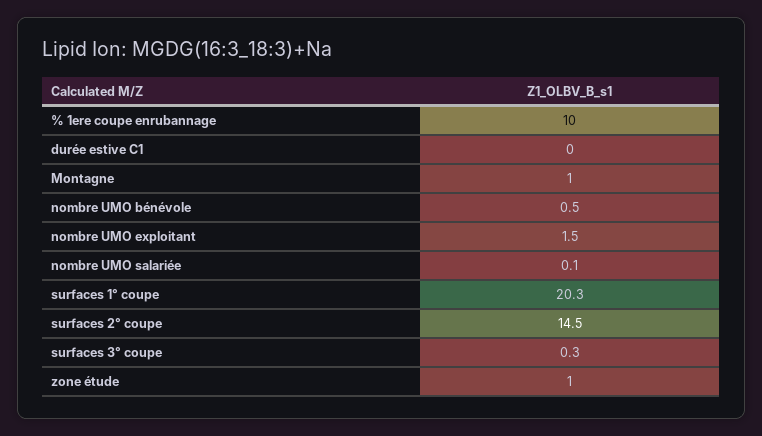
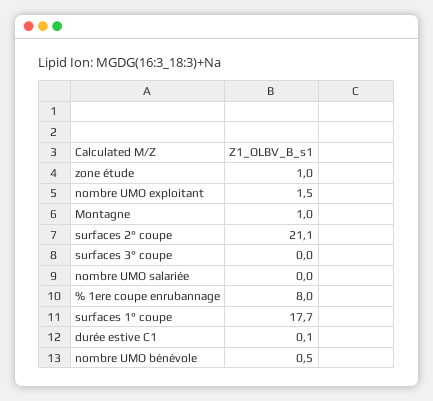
% 1ere coupe enrubannage: 10 -> 8
durée estive C1: 0 -> 0.1
nombre UMO salariée: 0.1 -> 0
surfaces 1° coupe: 20.3 -> 17.7
surfaces 2° coupe: 14.5 -> 21.1
surfaces 3° coupe: 0.3 -> 0

